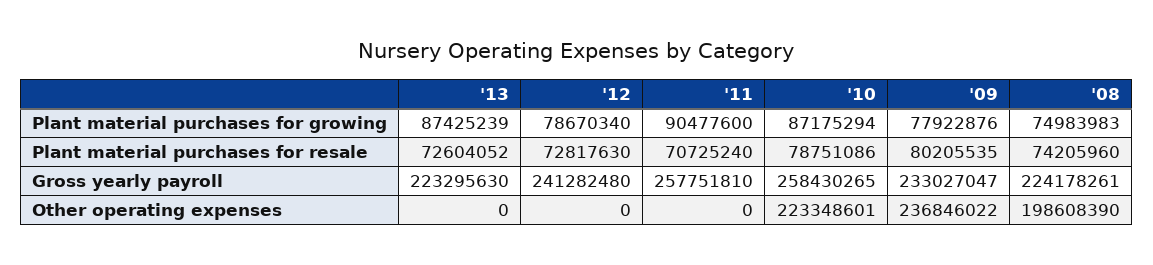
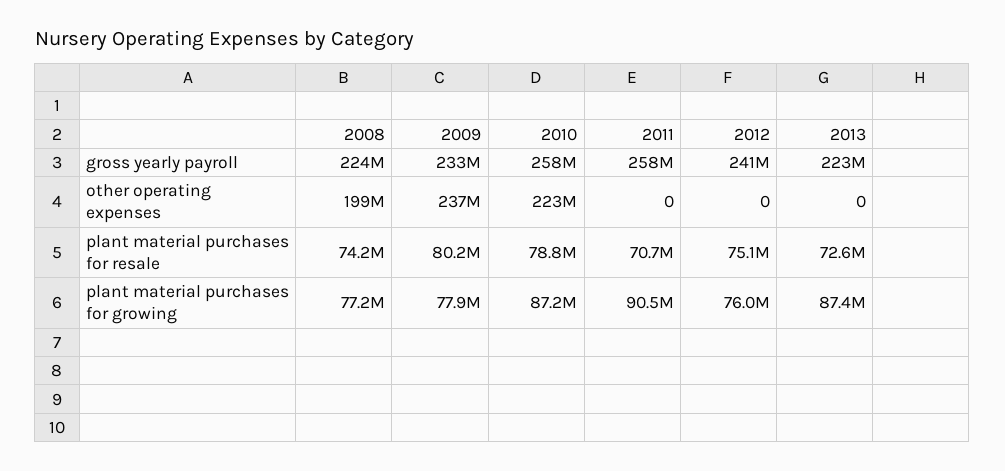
'12, Plant material purchases for growing: 78670340 -> 76000000
'08, Plant material purchases for growing: 74983983 -> 77200000
'12, Plant material purchases for resale: 72817630 -> 75100000

